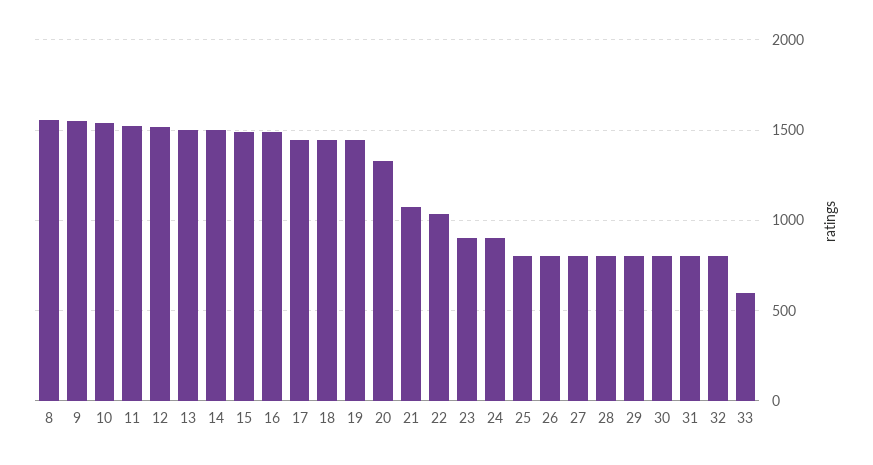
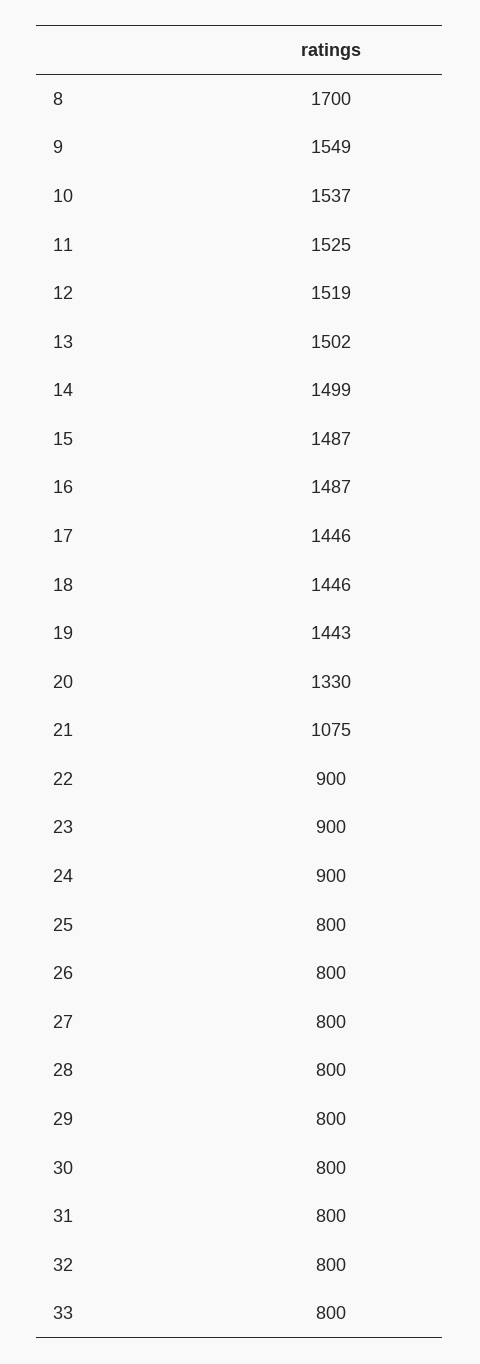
8: 1550 -> 1700
22: 1050 -> 900
33: 600 -> 800

